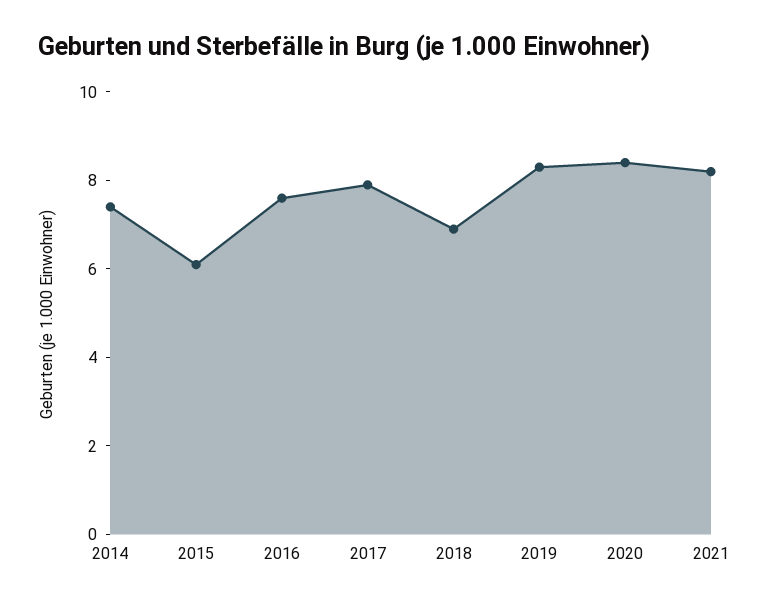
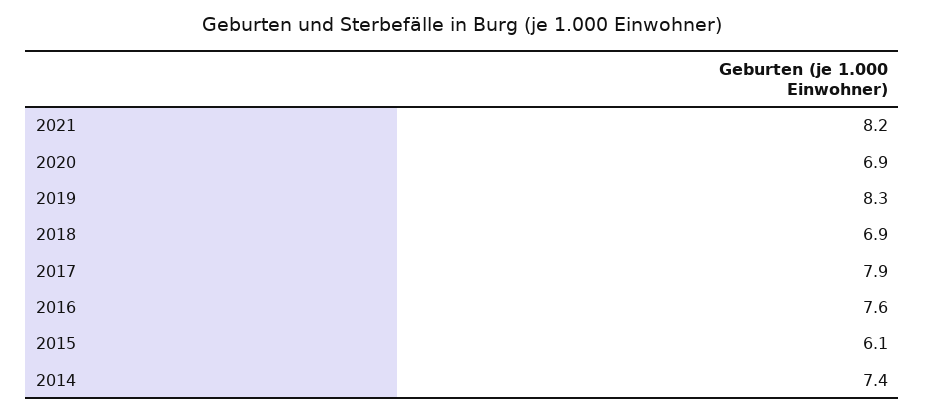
2020: 8.5 -> 6.9

